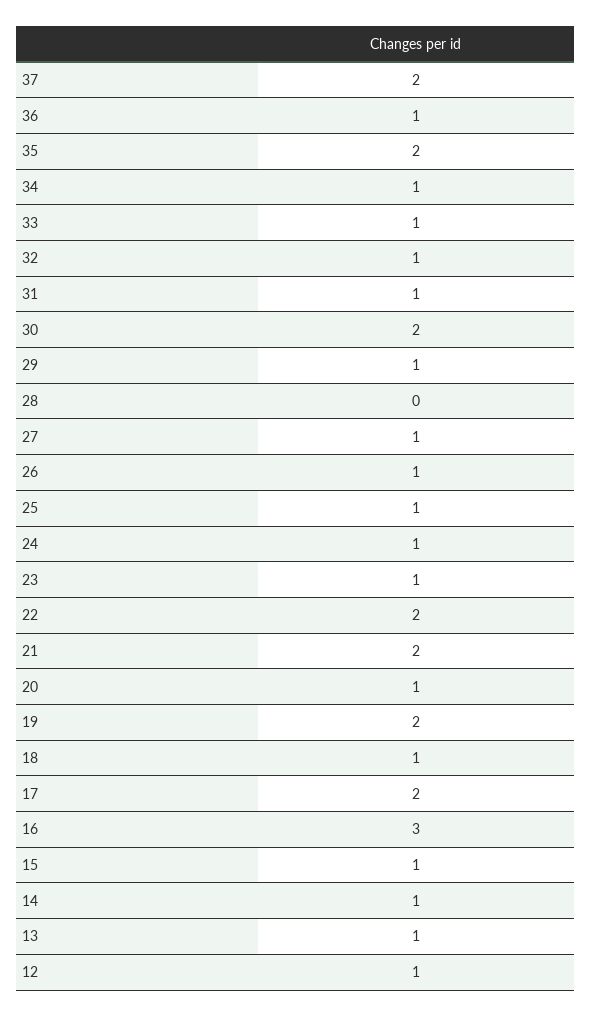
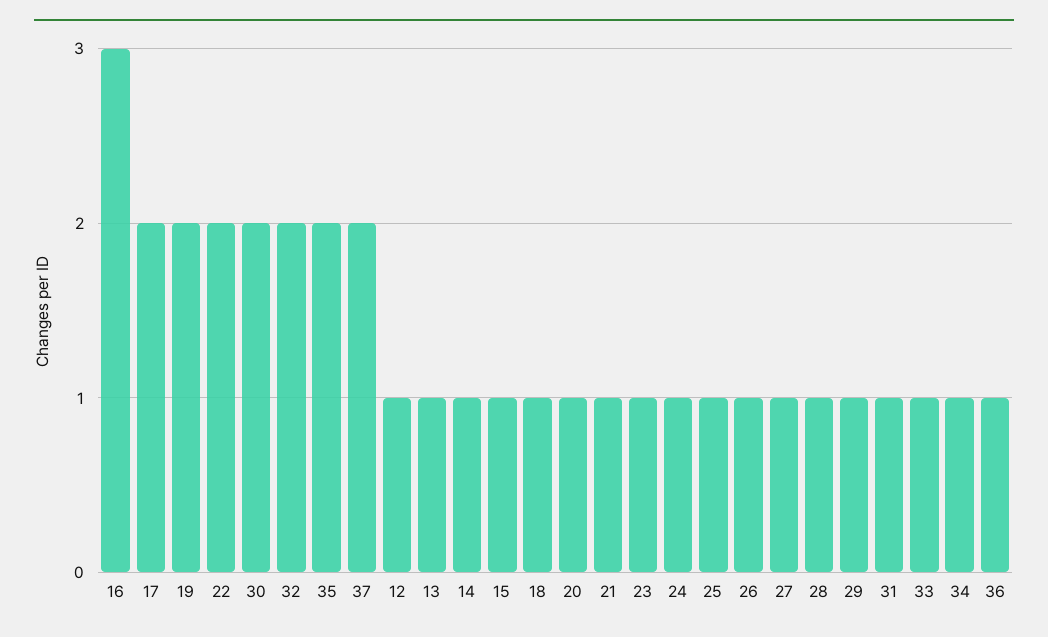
32: 1 -> 2
28: 0 -> 1
21: 2 -> 1

